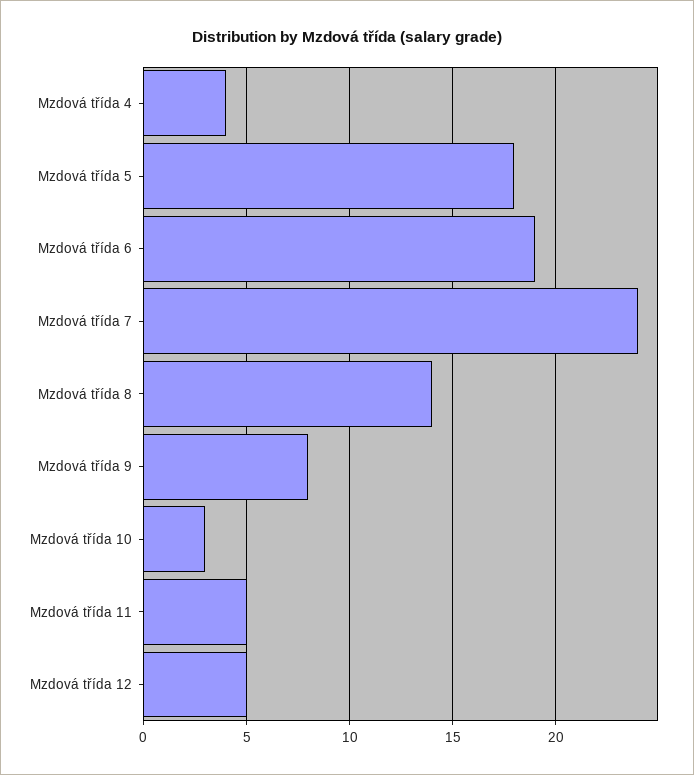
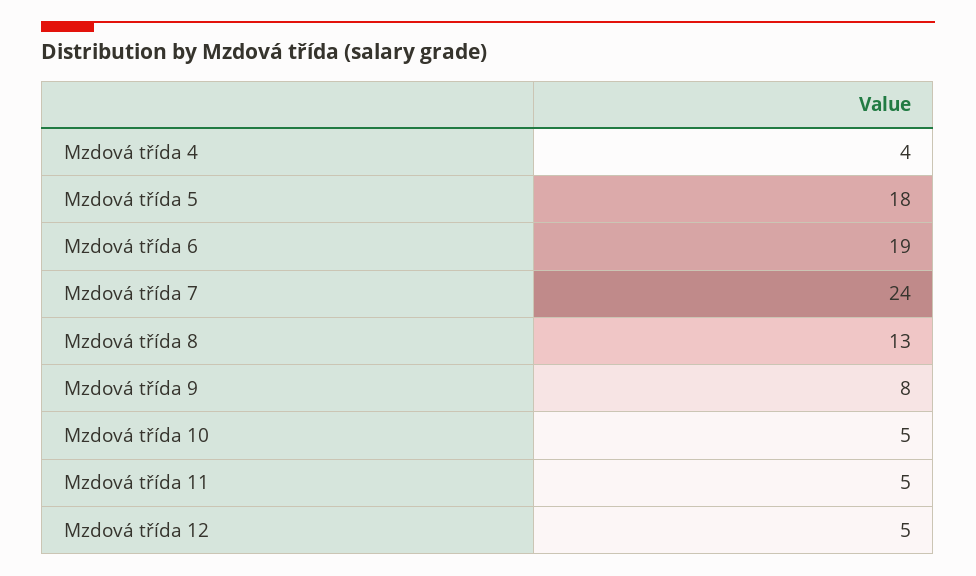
Mzdová třída 8: 14 -> 13
Mzdová třída 10: 3 -> 5

